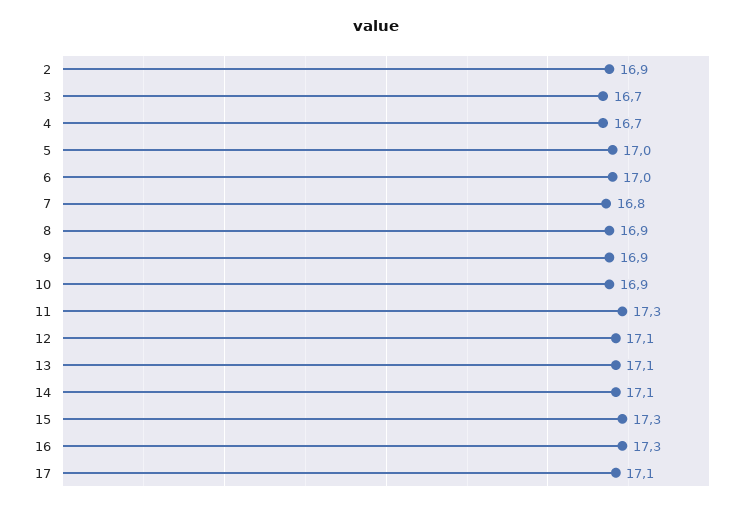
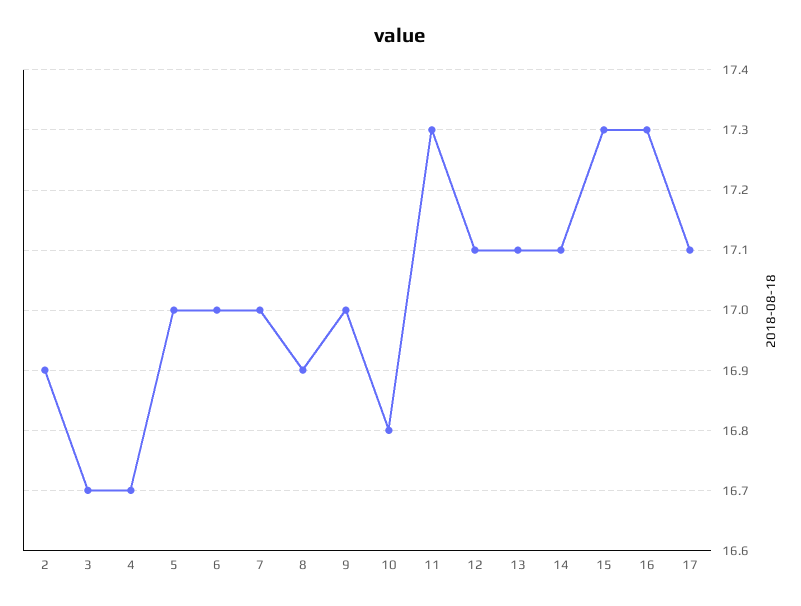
7: 16.8 -> 17
9: 16.9 -> 17
10: 16.9 -> 16.8

